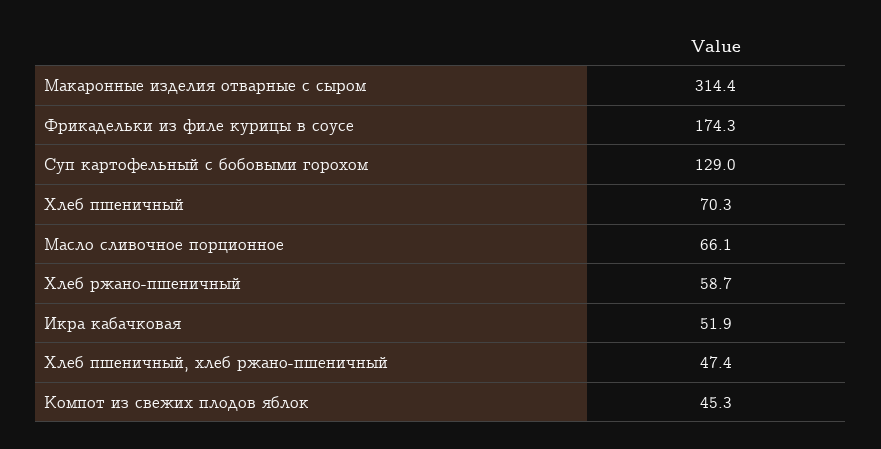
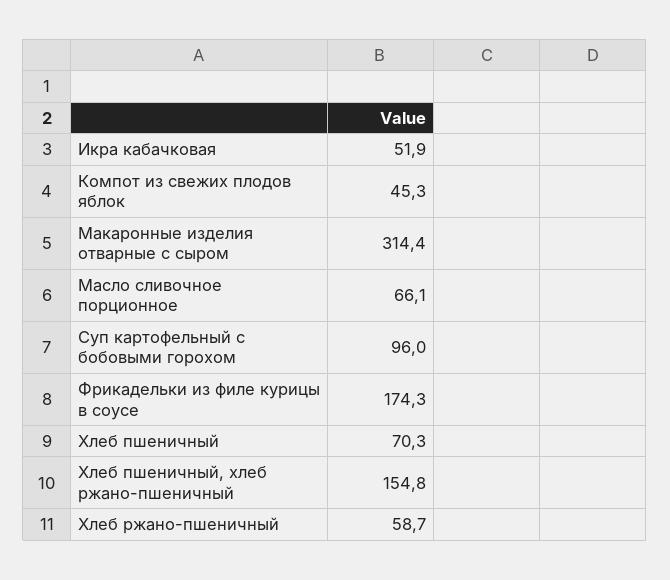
Суп картофельный с бобовыми горохом: 129 -> 96
Хлеб пшеничный, хлеб ржано-пшеничный: 47.4 -> 154.8

